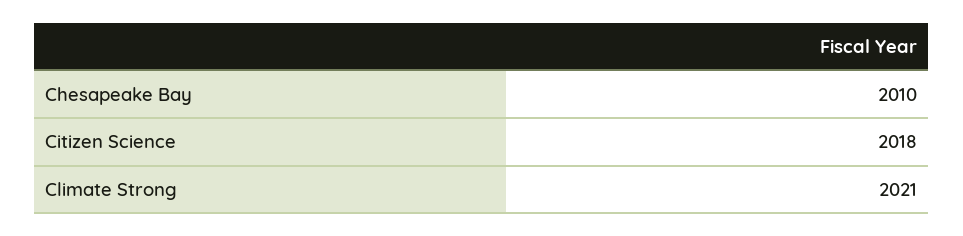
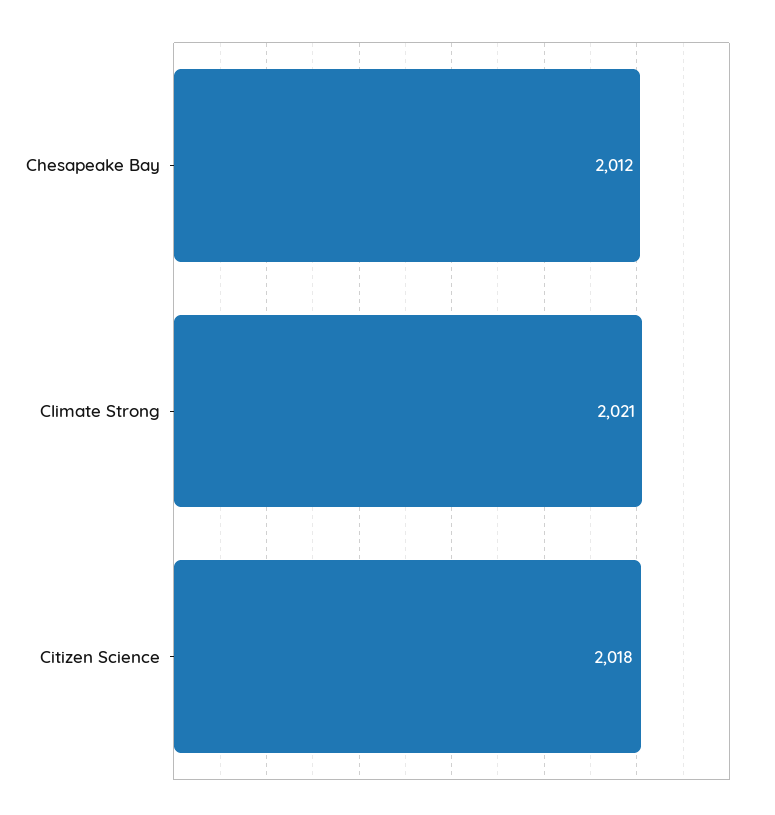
Chesapeake Bay: 2010 -> 2012

